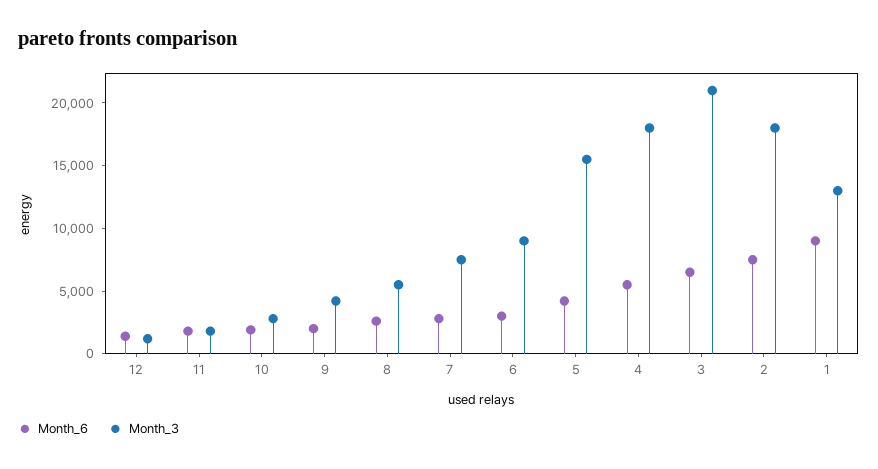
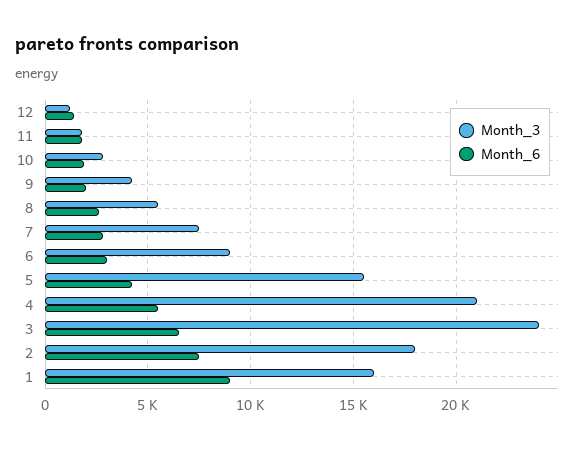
Month_3, 4: 18000 -> 21000
Month_3, 3: 21000 -> 24000
Month_3, 1: 13000 -> 16000

